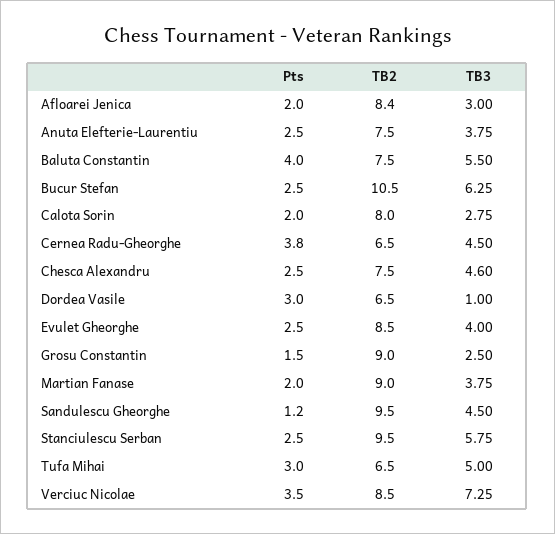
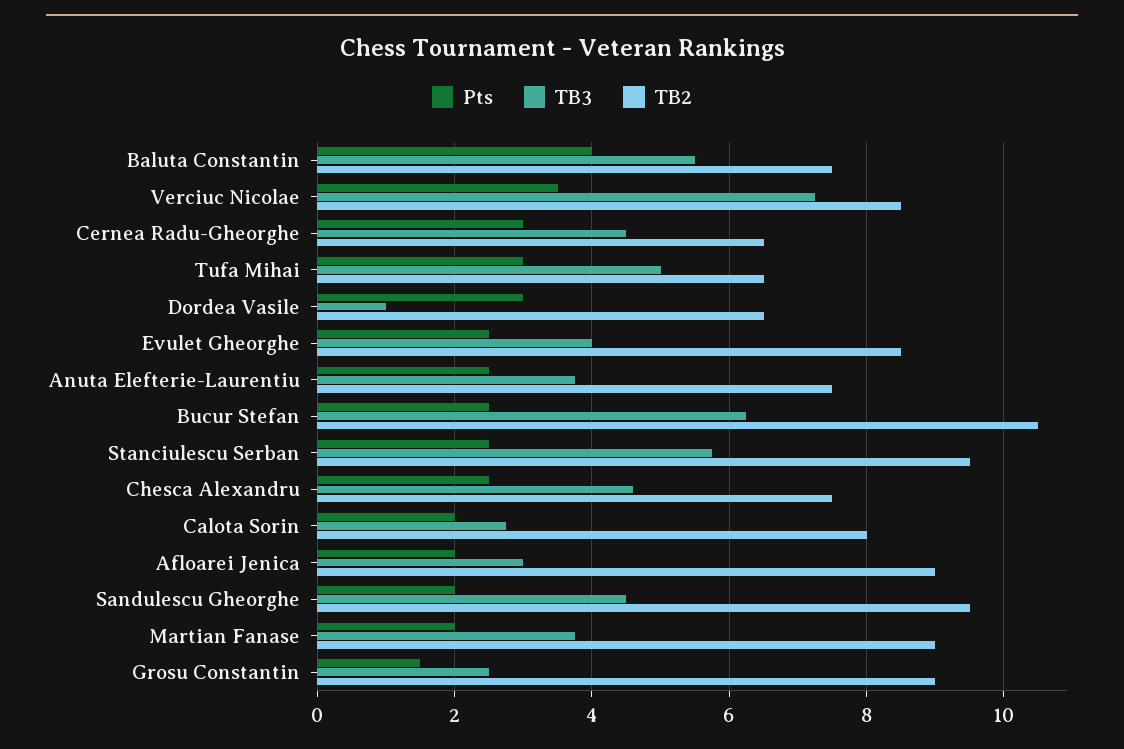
TB2, Afloarei Jenica: 8.4 -> 9
Pts, Cernea Radu-Gheorghe: 3.8 -> 3
Pts, Sandulescu Gheorghe: 1.2 -> 2

